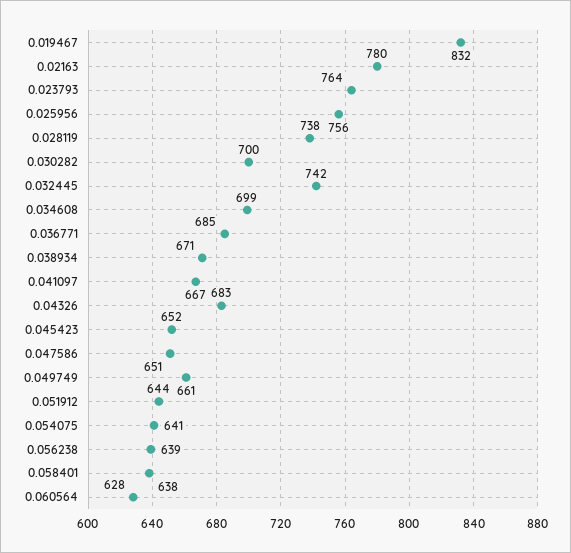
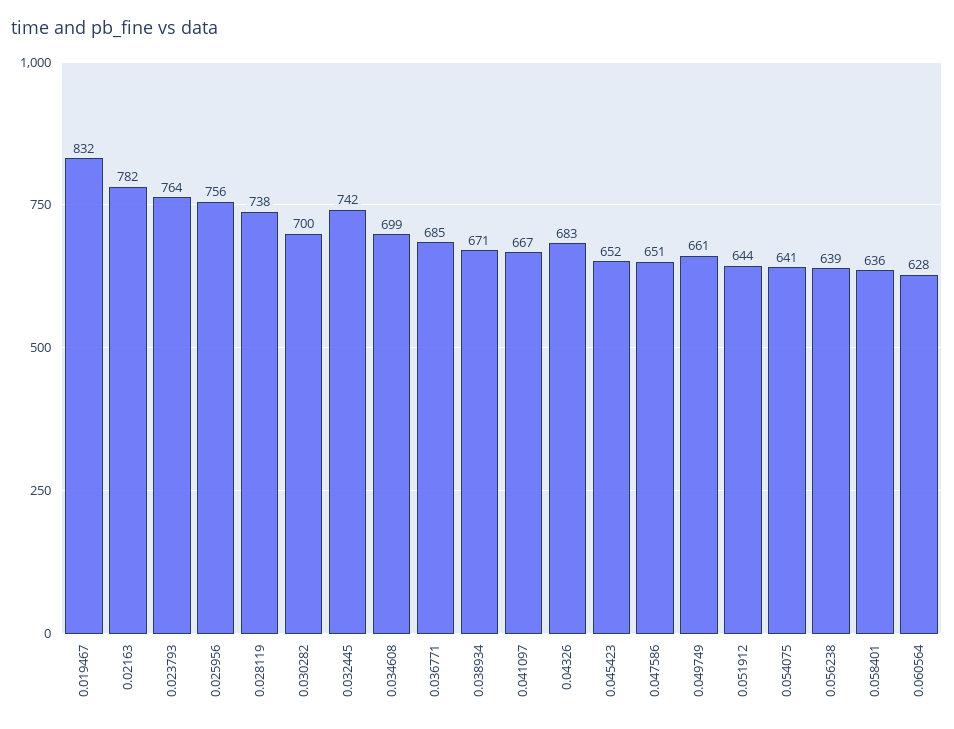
0.02163: 780 -> 782
0.058401: 638 -> 636

